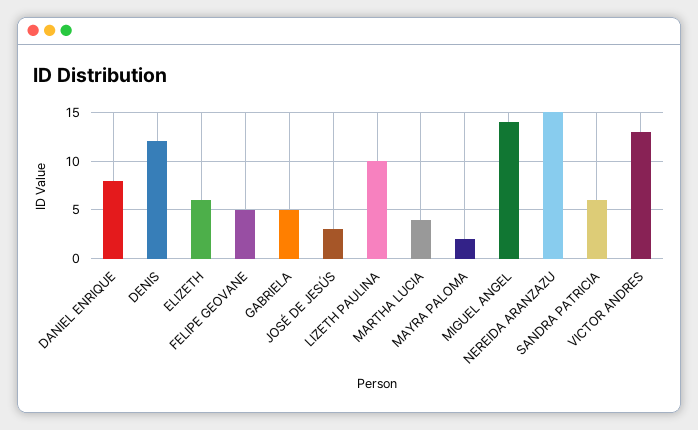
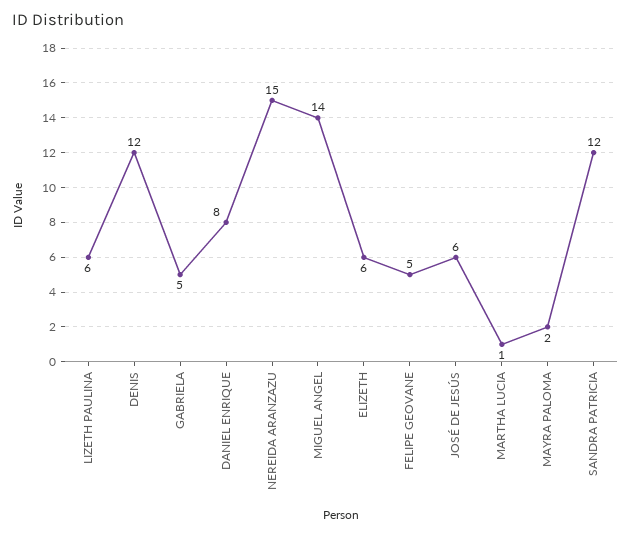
JOSÉ DE JESÚS: 3 -> 6
LIZETH PAULINA: 10 -> 6
MARTHA LUCIA: 4 -> 1
SANDRA PATRICIA: 6 -> 12
VICTOR ANDRES: 13 -> none

